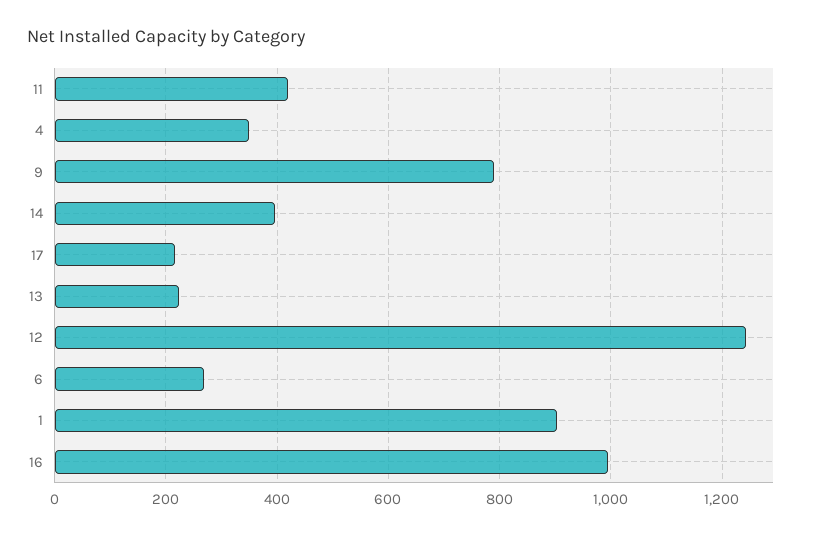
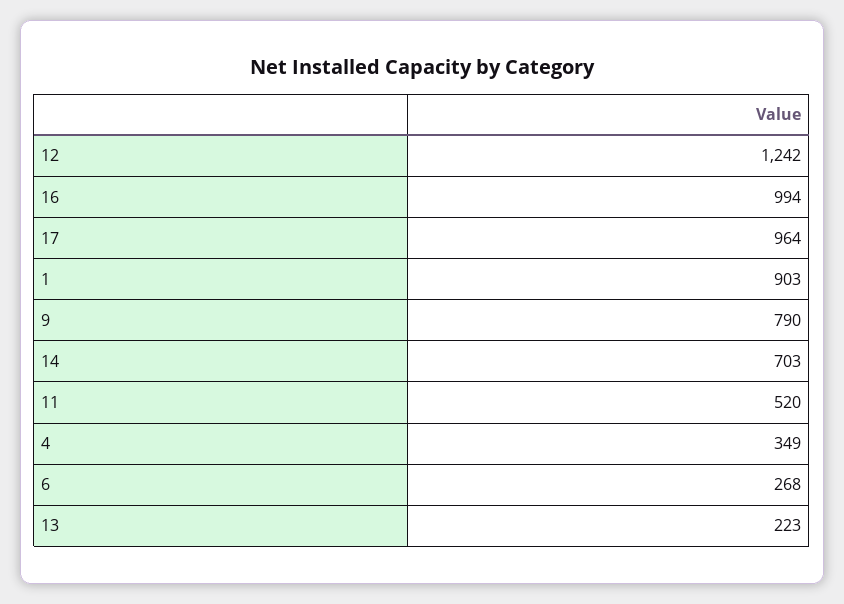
11: 420 -> 520
14: 400 -> 703
17: 220 -> 964

